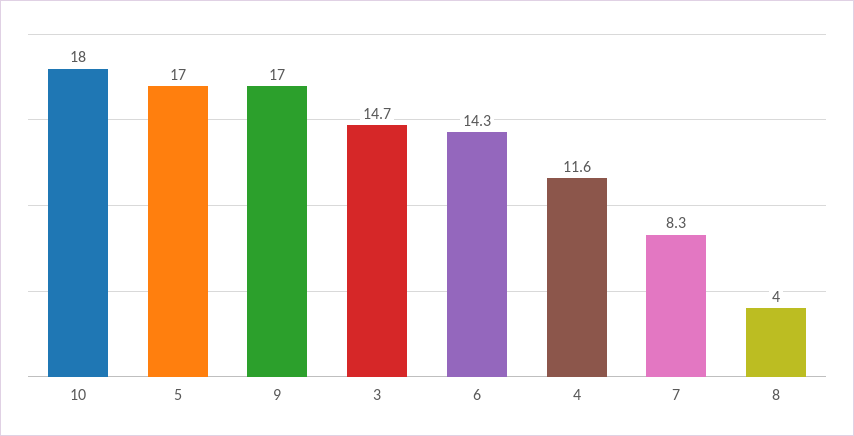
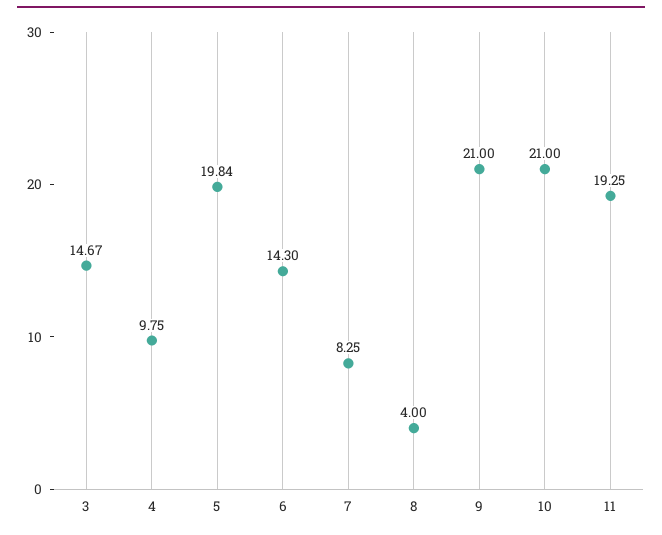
10: 18 -> 21
5: 17 -> 19.84
9: 17 -> 21
4: 11.6 -> 9.75
11: none -> 19.25

